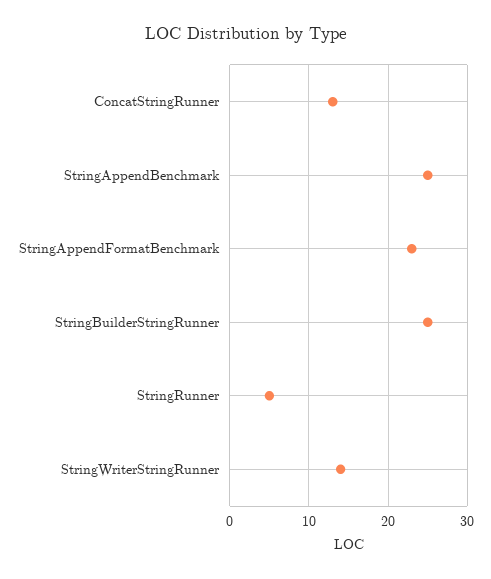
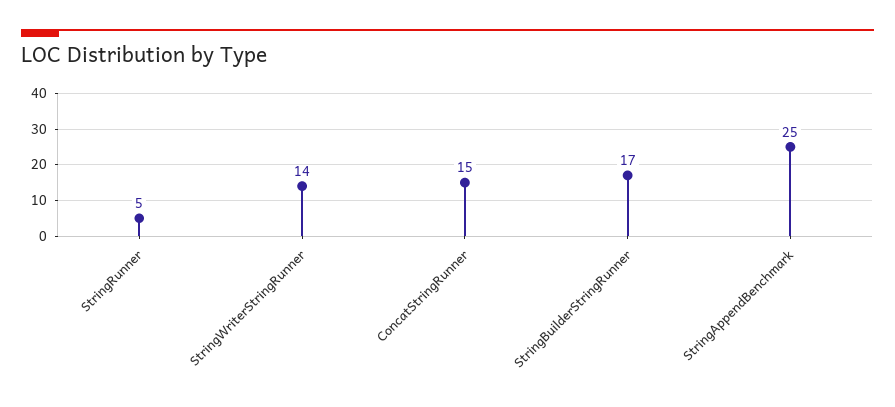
ConcatStringRunner: 13 -> 15
StringAppendFormatBenchmark: 23 -> none
StringBuilderStringRunner: 25 -> 17

